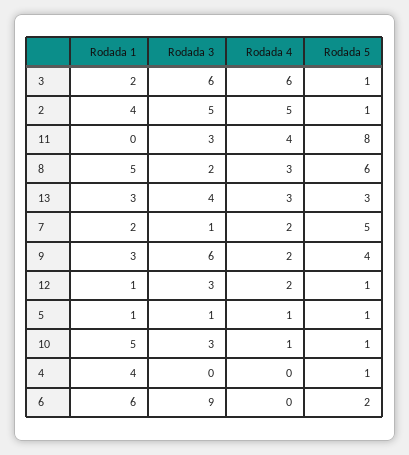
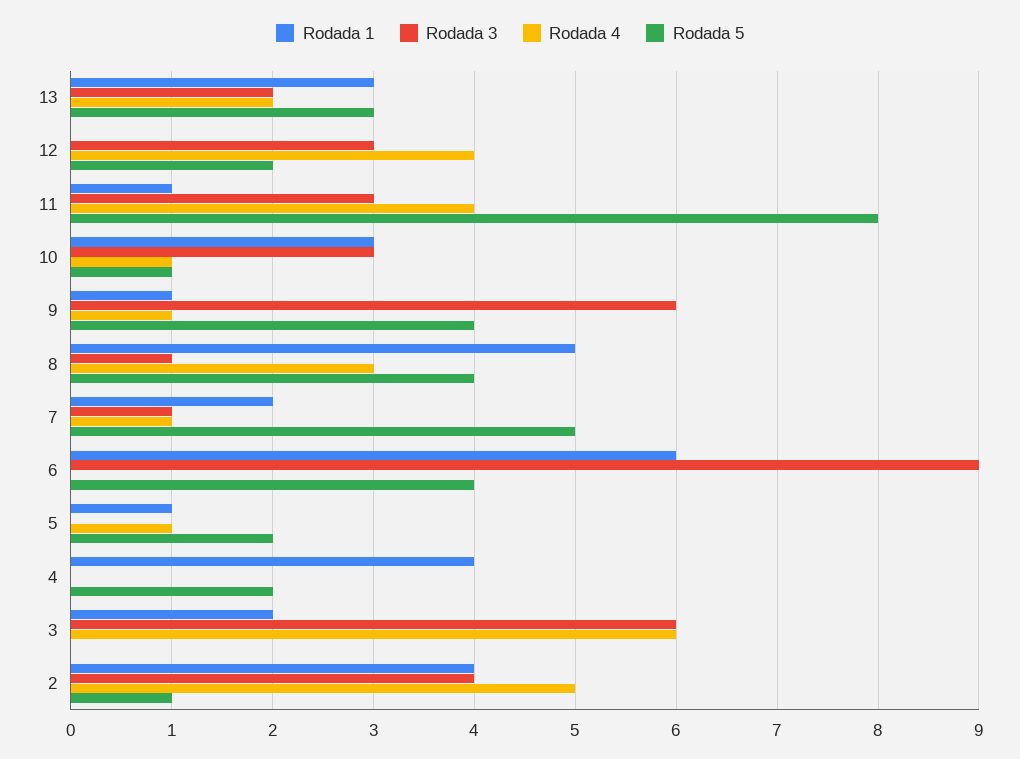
Rodada 5, 3: 1 -> 0
Rodada 3, 2: 5 -> 4
Rodada 1, 11: 0 -> 1
Rodada 3, 8: 2 -> 1
Rodada 5, 8: 6 -> 4
Rodada 3, 13: 4 -> 2
Rodada 4, 13: 3 -> 2
Rodada 4, 7: 2 -> 1
Rodada 1, 9: 3 -> 1
Rodada 4, 9: 2 -> 1
Rodada 1, 12: 1 -> 0
Rodada 4, 12: 2 -> 4
Rodada 5, 12: 1 -> 2
Rodada 3, 5: 1 -> 0
Rodada 5, 5: 1 -> 2
Rodada 1, 10: 5 -> 3
Rodada 5, 4: 1 -> 2
Rodada 5, 6: 2 -> 4

